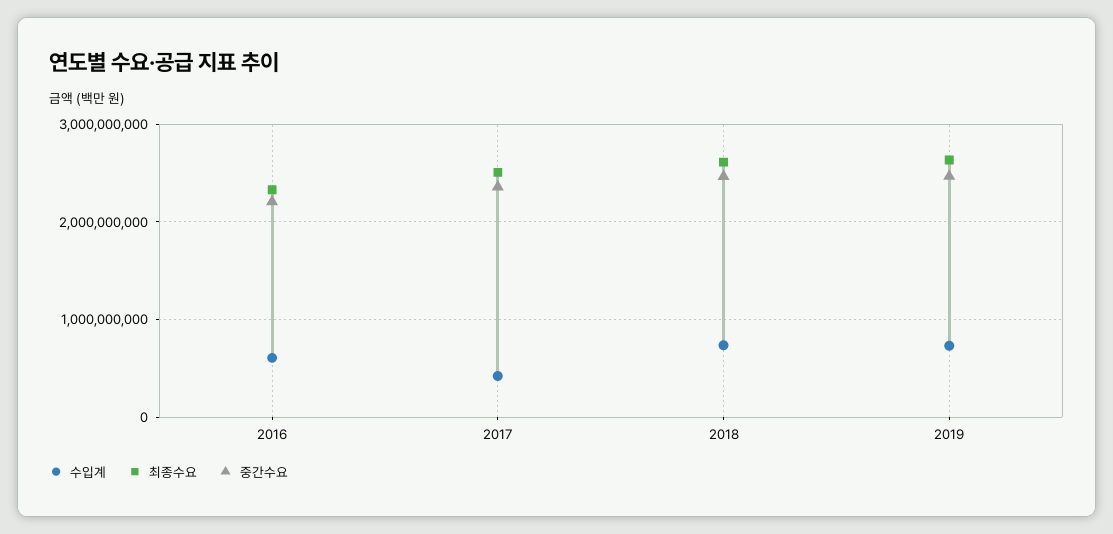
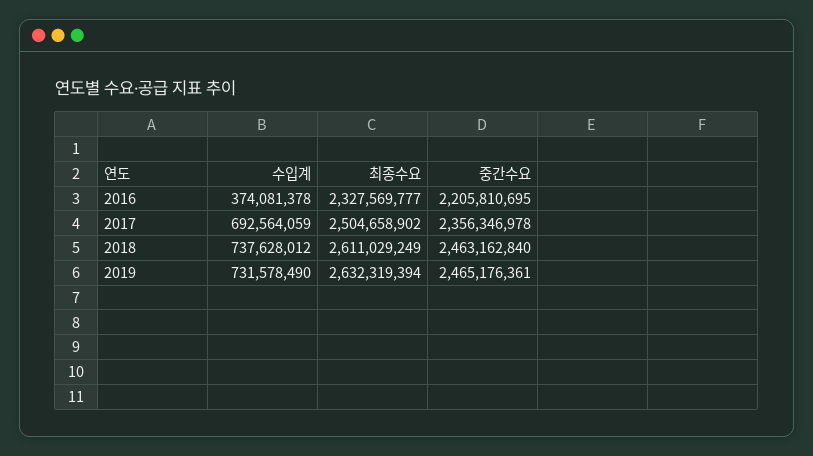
수입계, 2016: 600000000 -> 374081378
수입계, 2017: 400000000 -> 692564059

